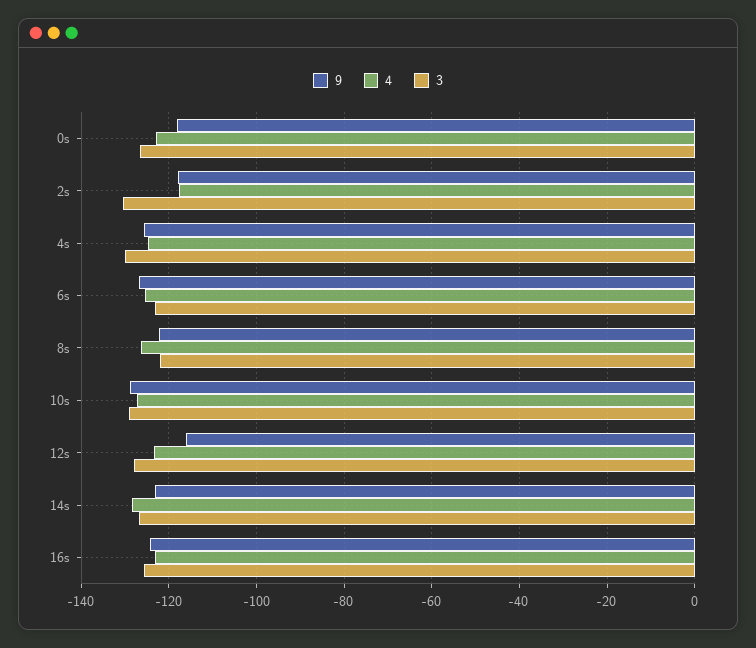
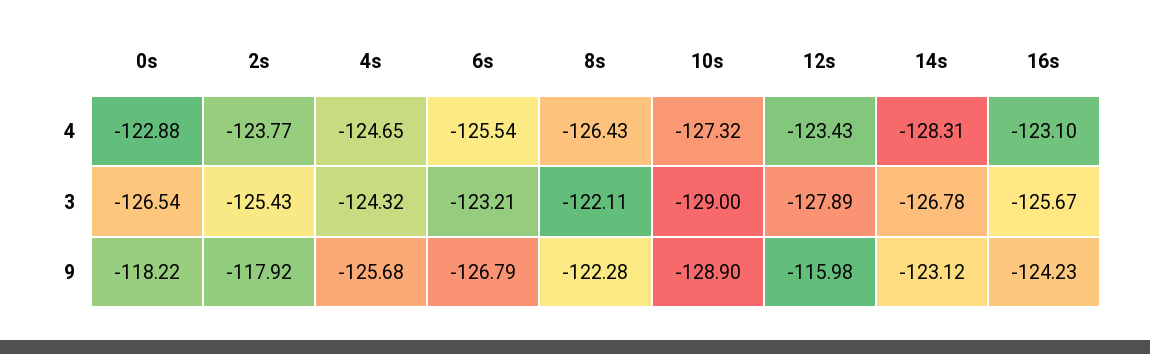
4, 2s: -118 -> -123.77
3, 2s: -130 -> -125.43
3, 4s: -130 -> -124.32

